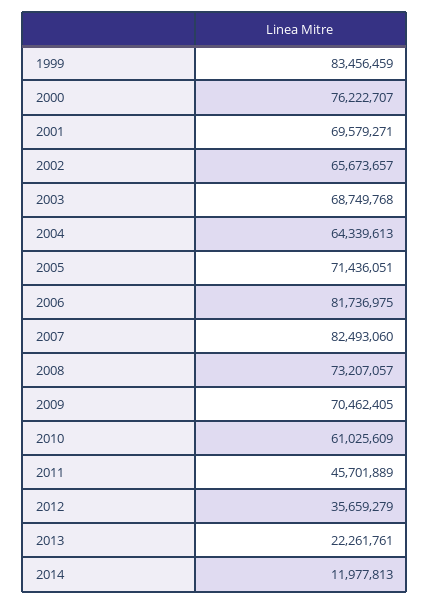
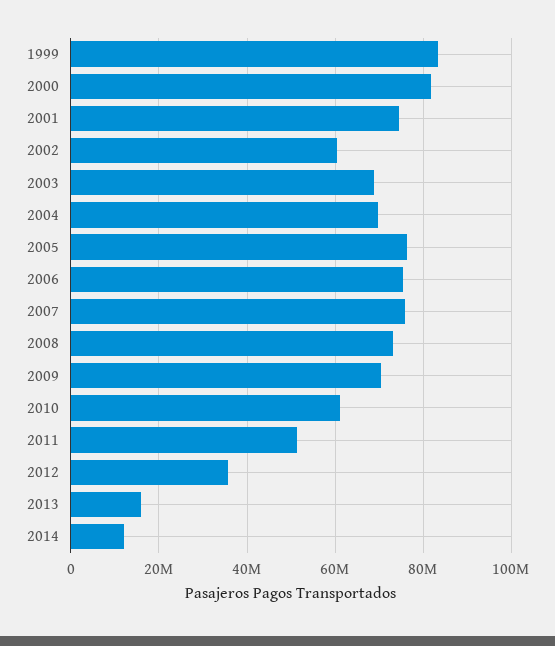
2000: 76222707 -> 82000000
2001: 69579271 -> 74000000
2002: 65673657 -> 60000000
2004: 64339613 -> 70000000
2005: 71436051 -> 76000000
2006: 81736975 -> 76000000
2007: 82493060 -> 76000000
2011: 45701889 -> 52000000
2013: 22261761 -> 16000000

